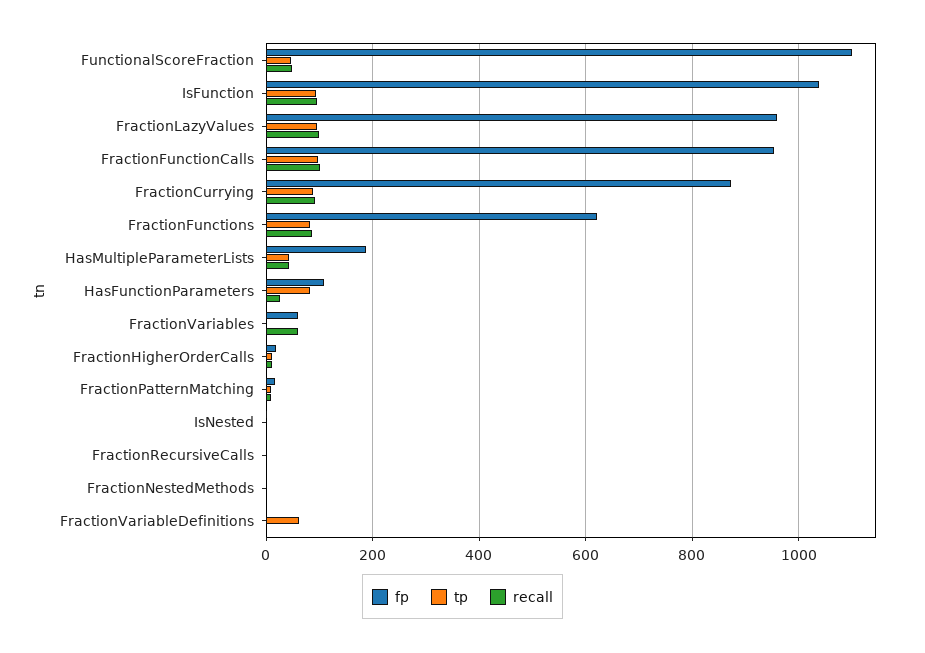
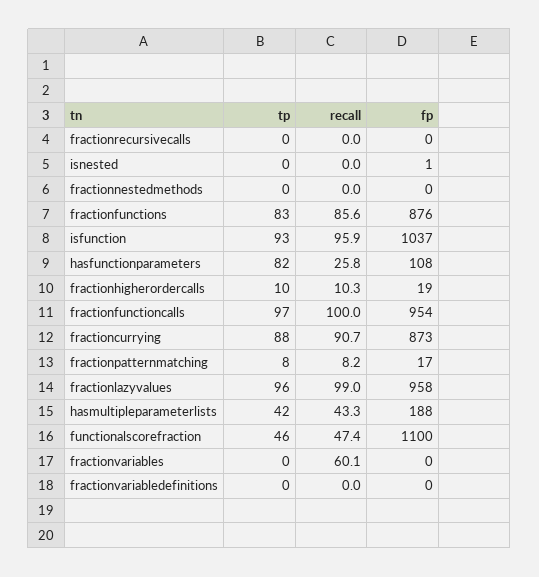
fp, FractionFunctions: 620 -> 876
fp, FractionVariables: 60 -> 0
tp, FractionVariableDefinitions: 60 -> 0

